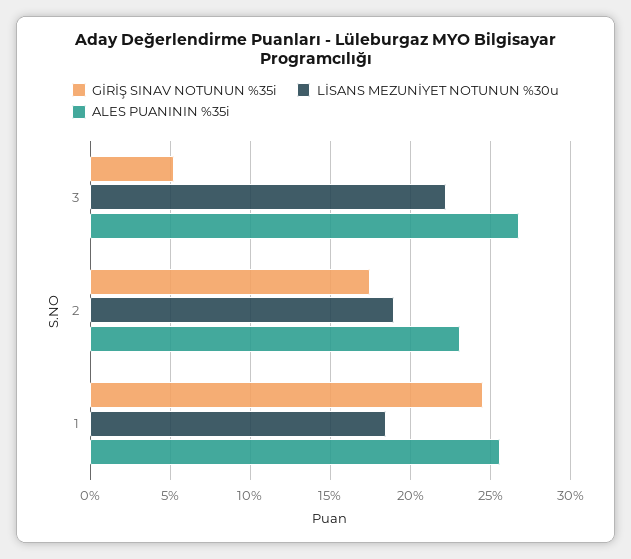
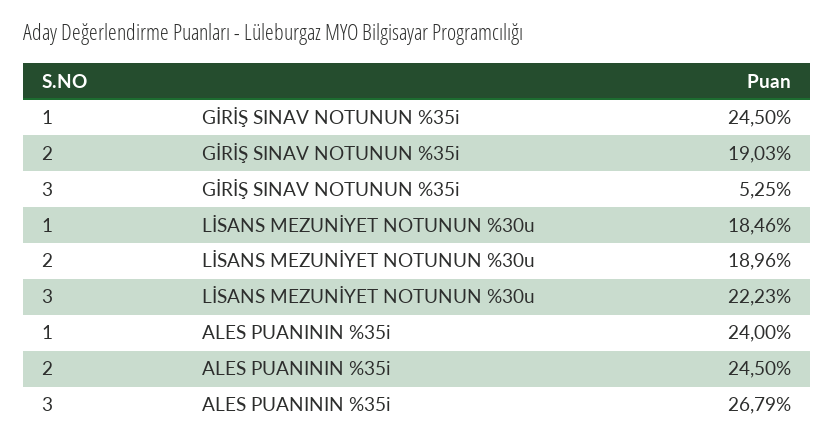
GİRİŞ SINAV NOTUNUN %35i, 2: 17.5 -> 19.03
ALES PUANININ %35i, 2: 23 -> 24.5
ALES PUANININ %35i, 1: 25.5 -> 24

